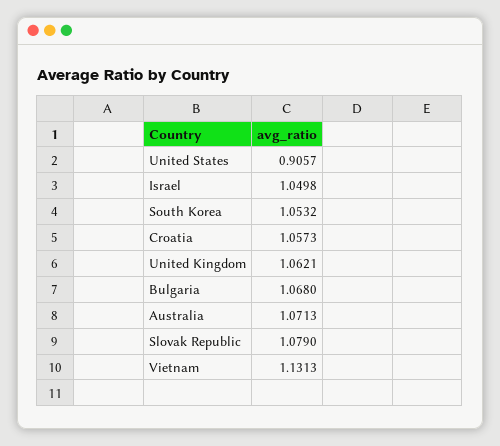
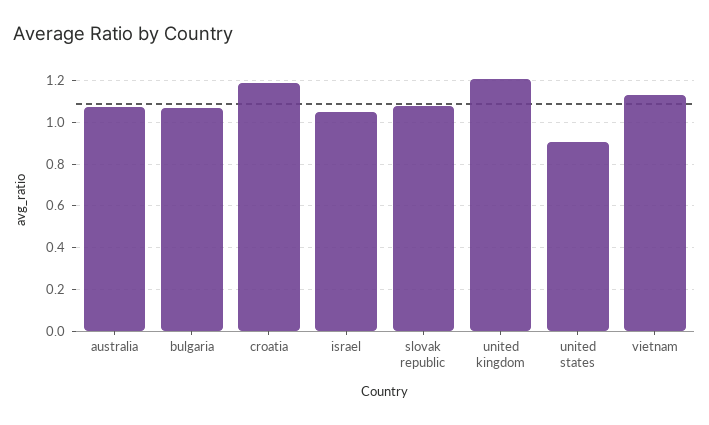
South Korea: 1.0532 -> none
Croatia: 1.0573 -> 1.2
United Kingdom: 1.0621 -> 1.2

